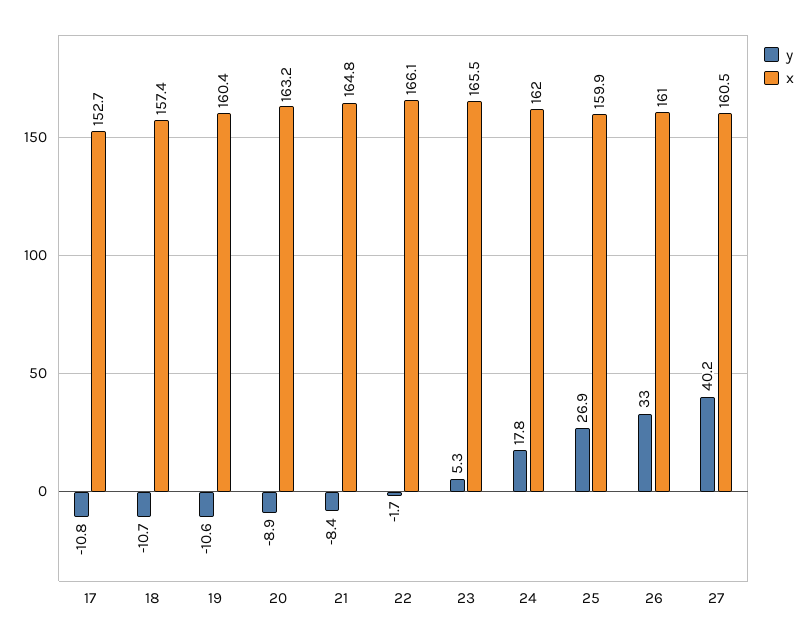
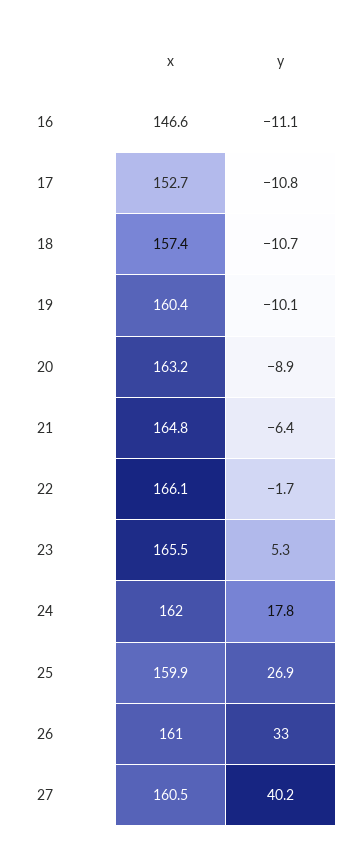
y, 19: -10.6 -> -10.1
y, 21: -8.4 -> -6.4
x, 16: none -> 146.6
y, 16: none -> -11.1

